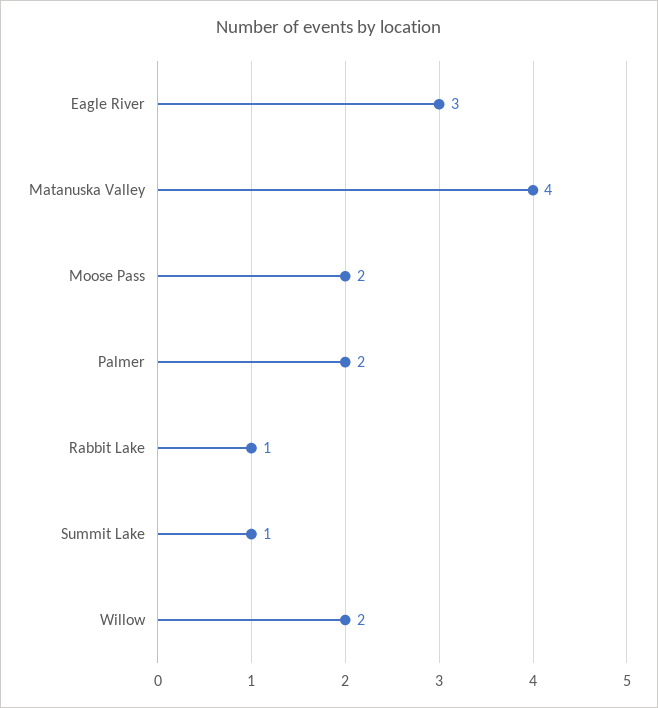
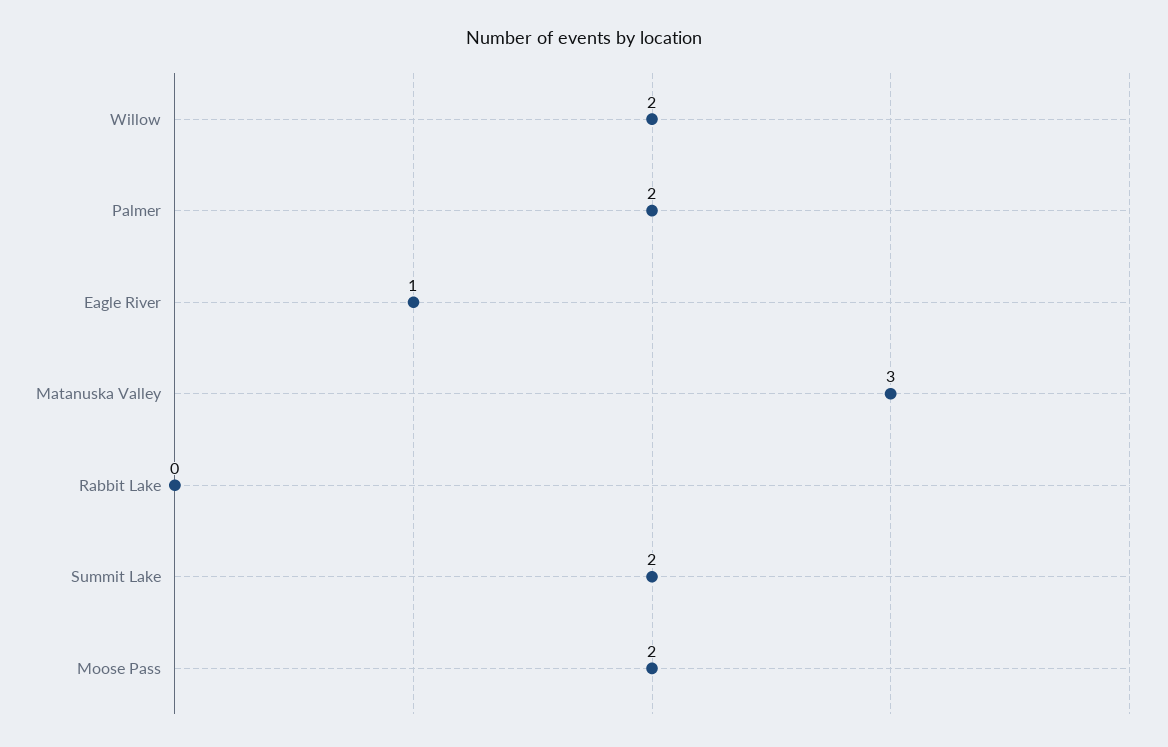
Eagle River: 3 -> 1
Matanuska Valley: 4 -> 3
Rabbit Lake: 1 -> 0
Summit Lake: 1 -> 2

